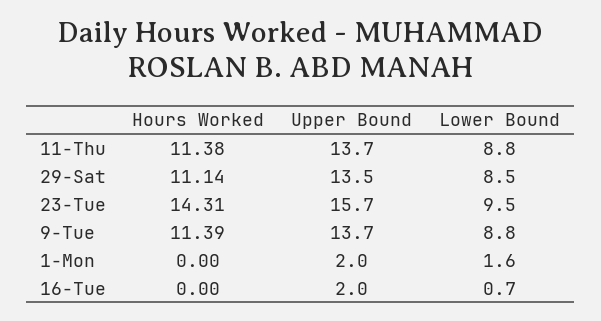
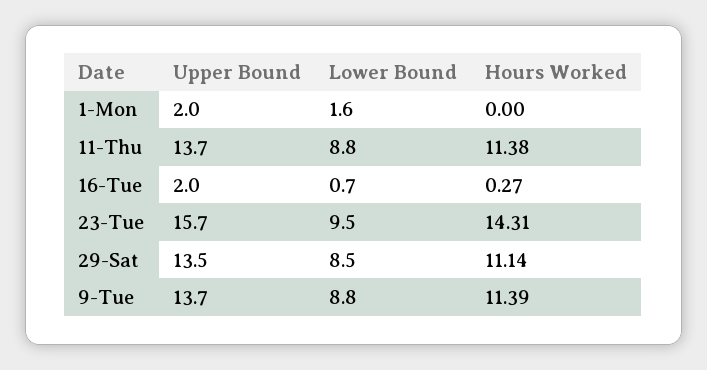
Hours Worked, 16-Tue: 0 -> 0.27

